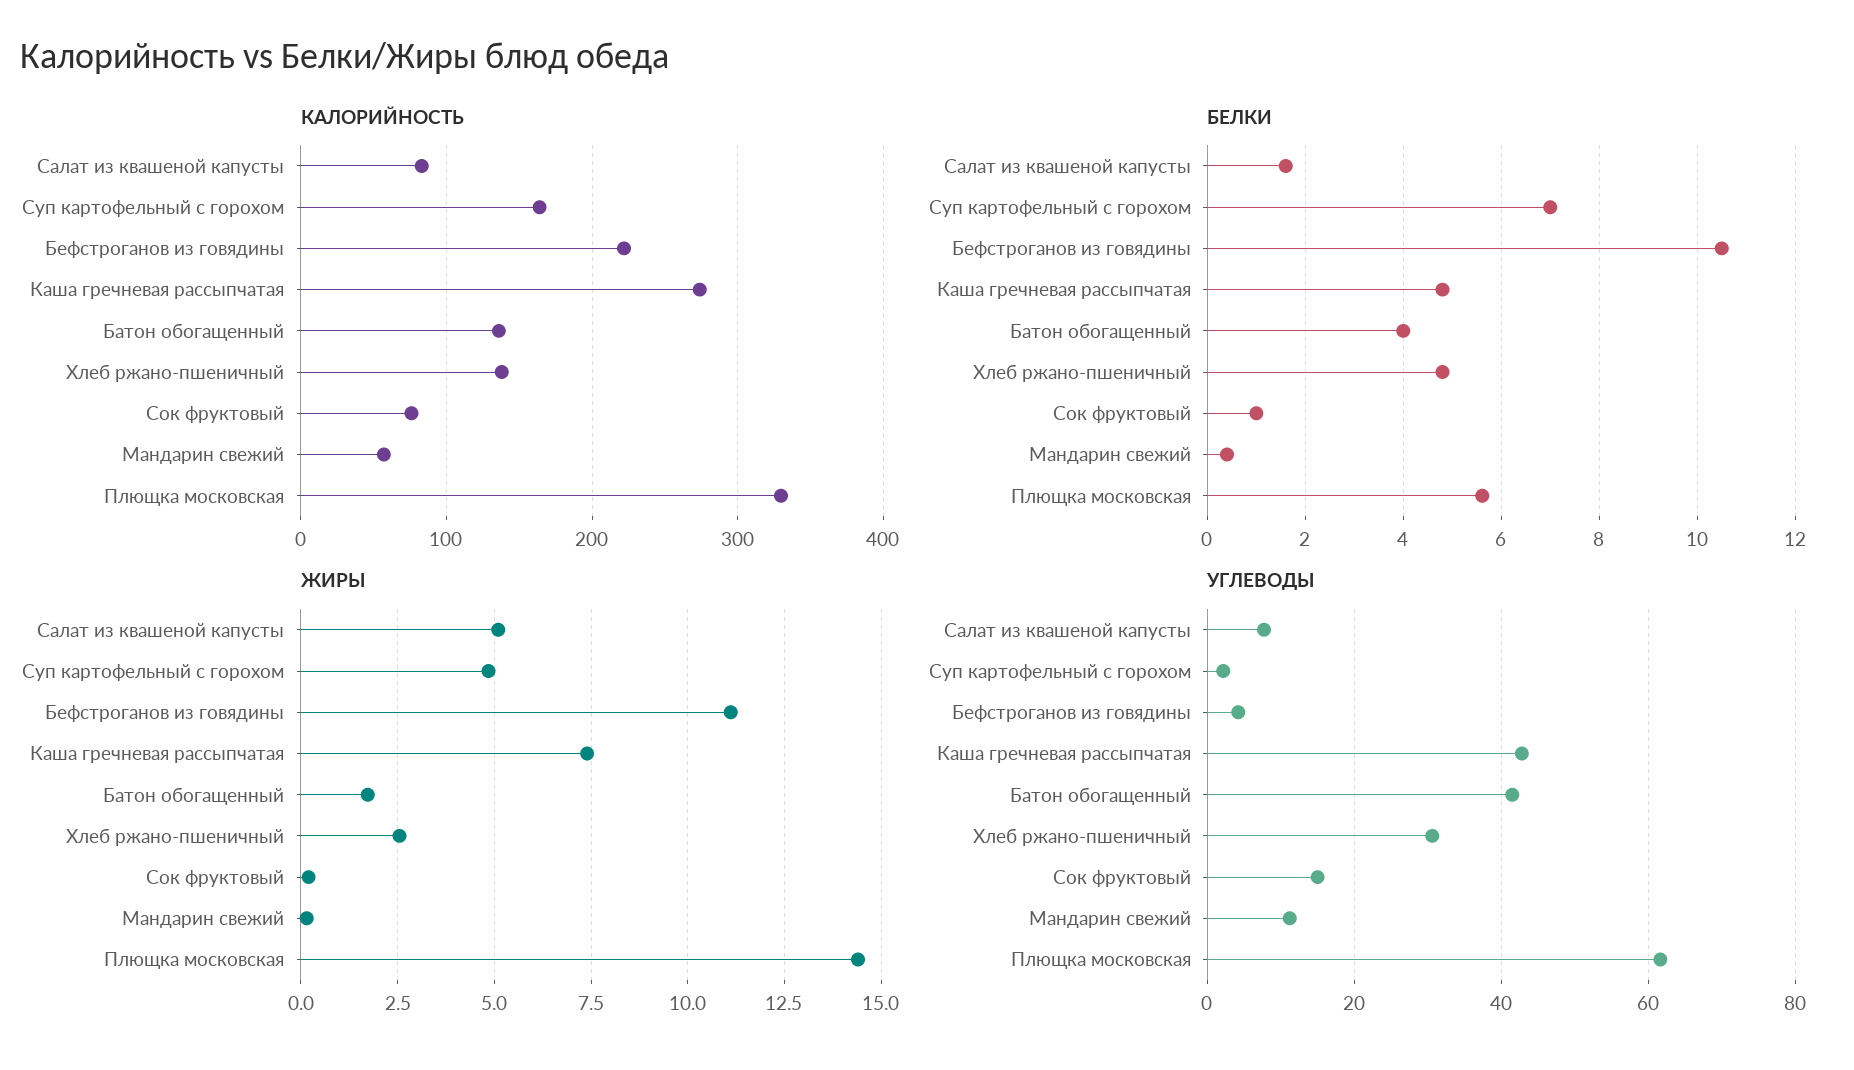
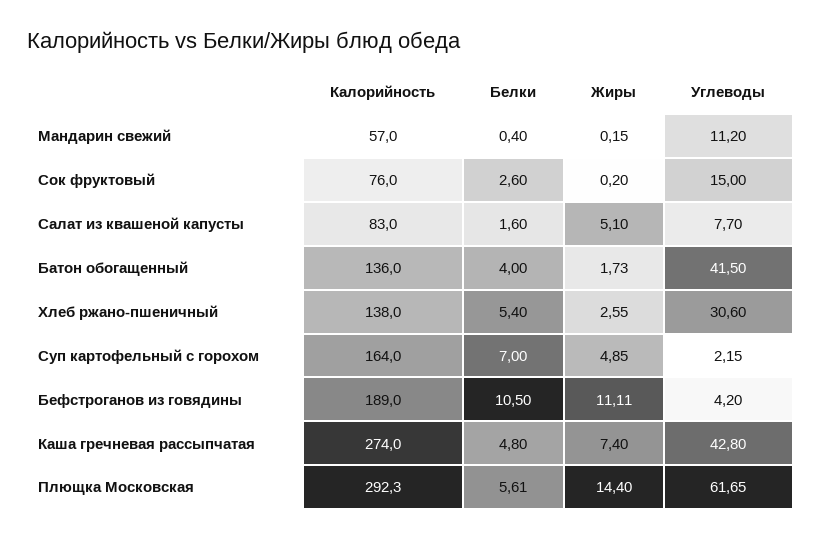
КАЛОРИЙНОСТЬ, Бефстроганов из говядины: 220 -> 189
КАЛОРИЙНОСТЬ, Плющка московская: 330 -> 292.3
БЕЛКИ, Хлеб ржано-пшеничный: 4.8 -> 5.4
БЕЛКИ, Сок фруктовый: 1 -> 2.6

